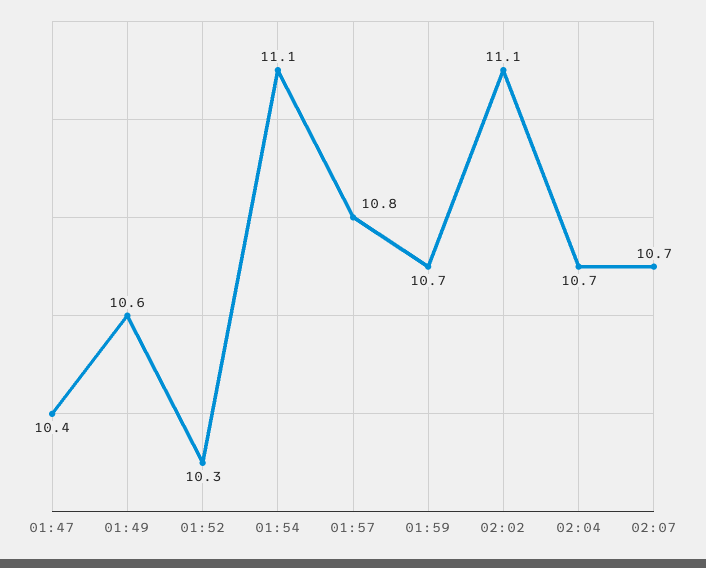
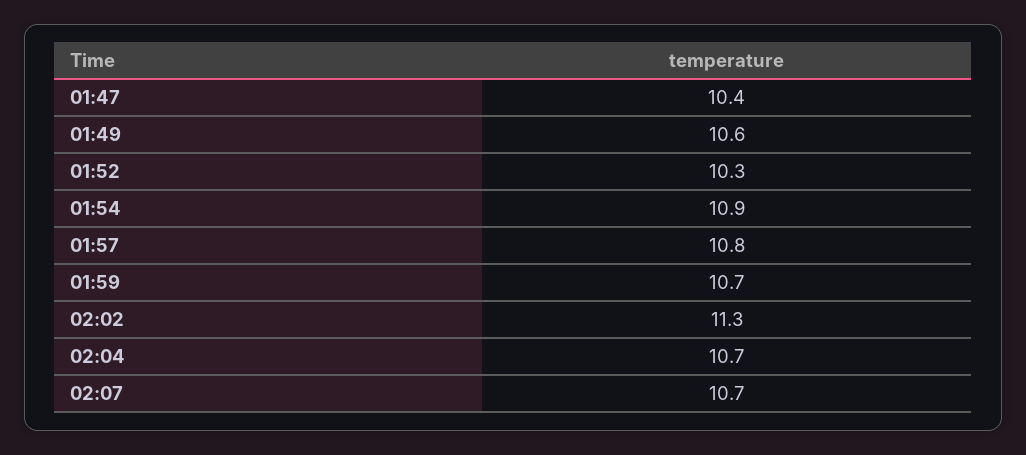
01:54: 11.1 -> 10.9
02:02: 11.1 -> 11.3

